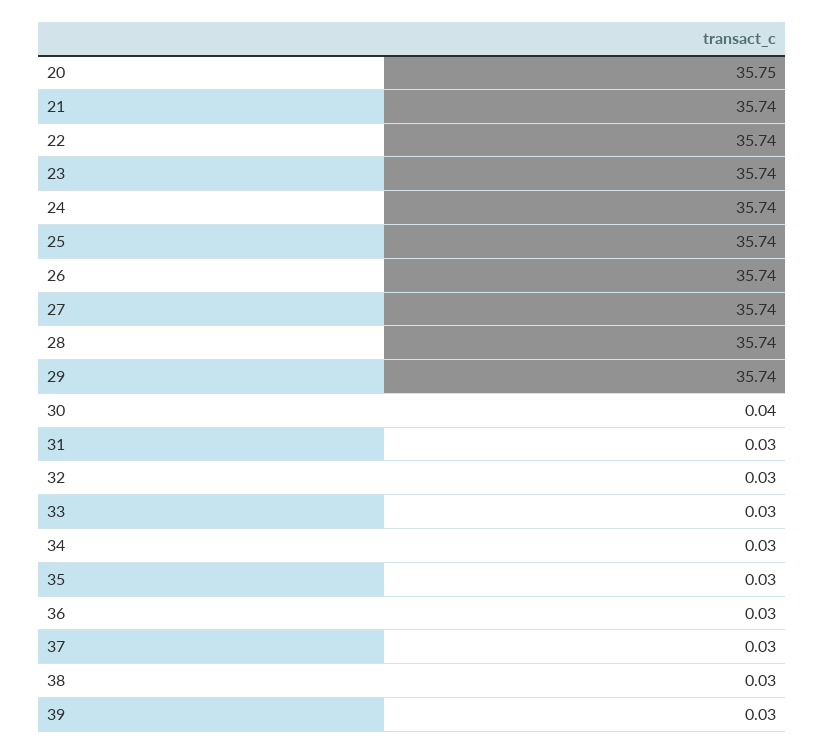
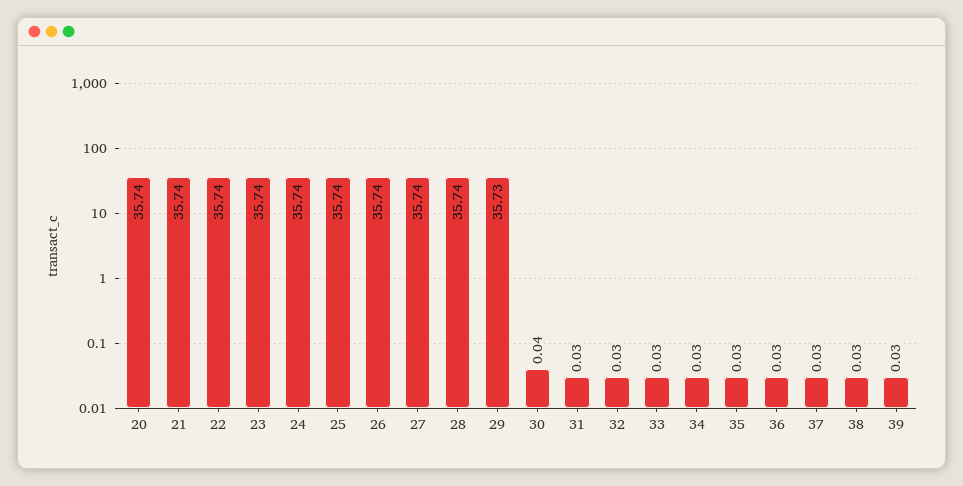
20: 35.75 -> 35.74
29: 35.74 -> 35.73

